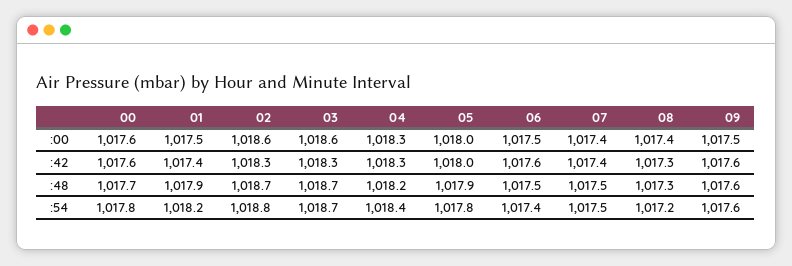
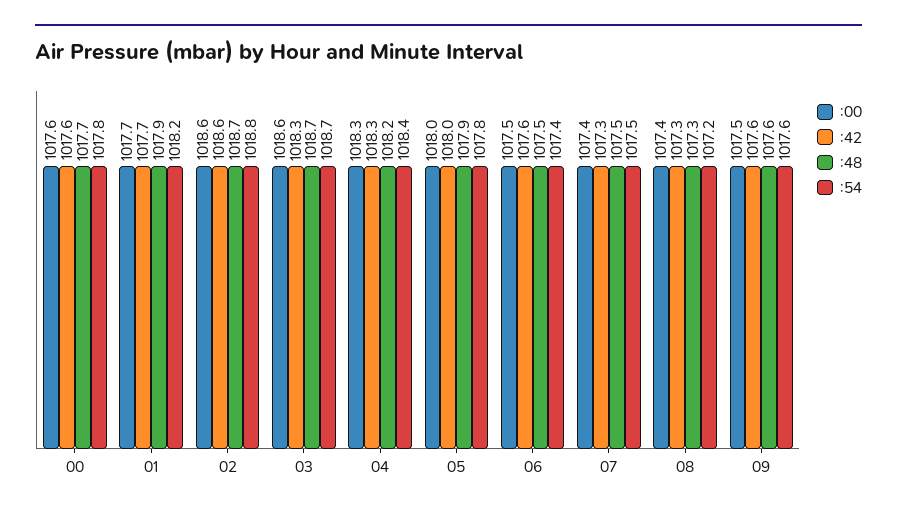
:00, 01: 1017.5 -> 1017.7
:42, 01: 1017.4 -> 1017.7
:42, 02: 1018.3 -> 1018.6
:42, 07: 1017.4 -> 1017.3

